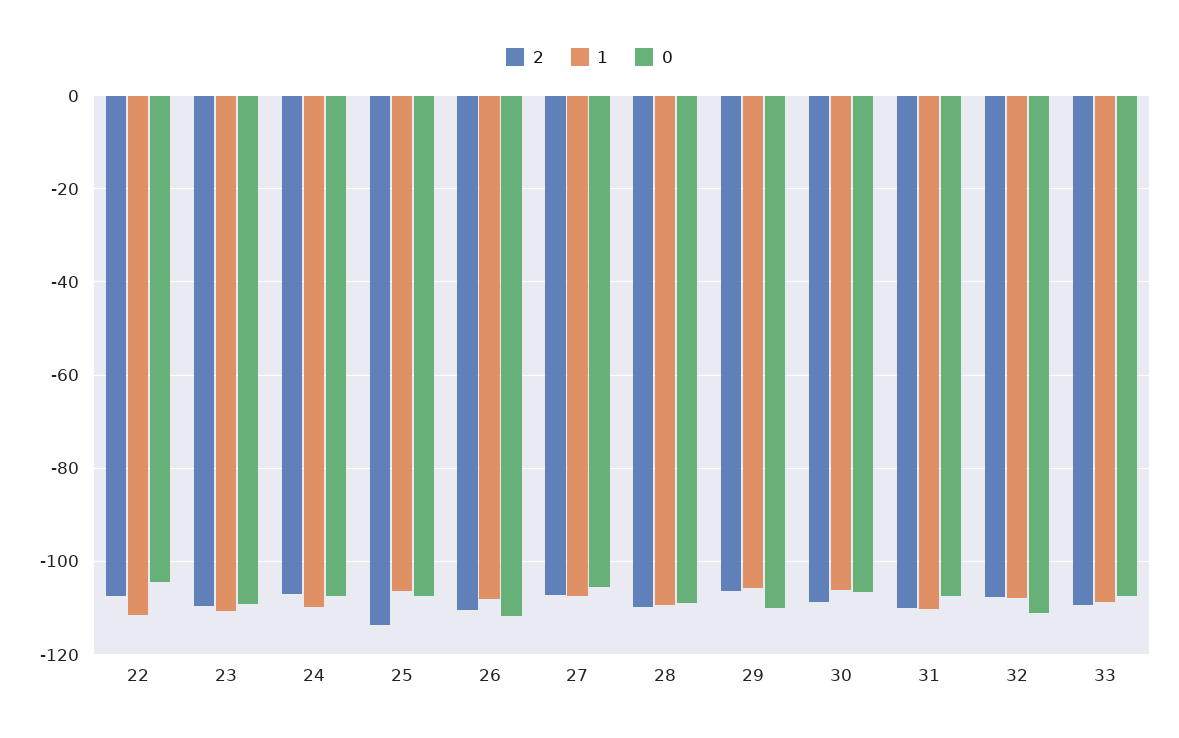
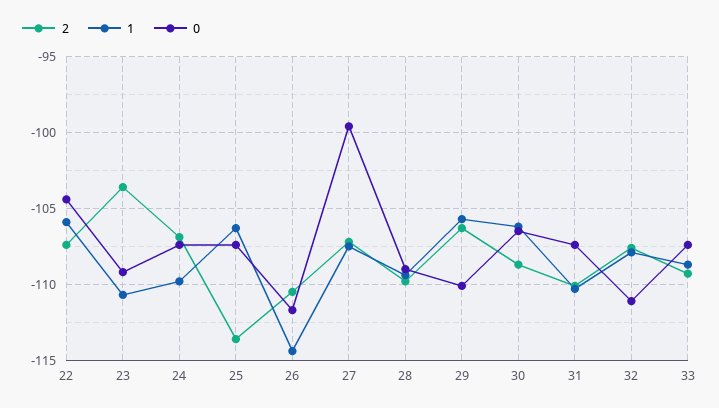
1, 22: -112 -> -106
2, 23: -110 -> -103.5
1, 26: -108 -> -114.5
0, 27: -106 -> -99.5

